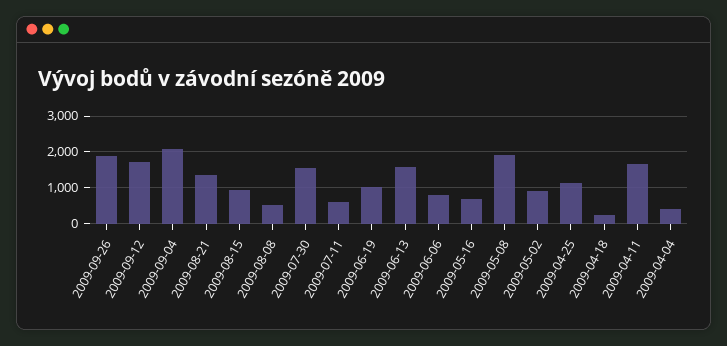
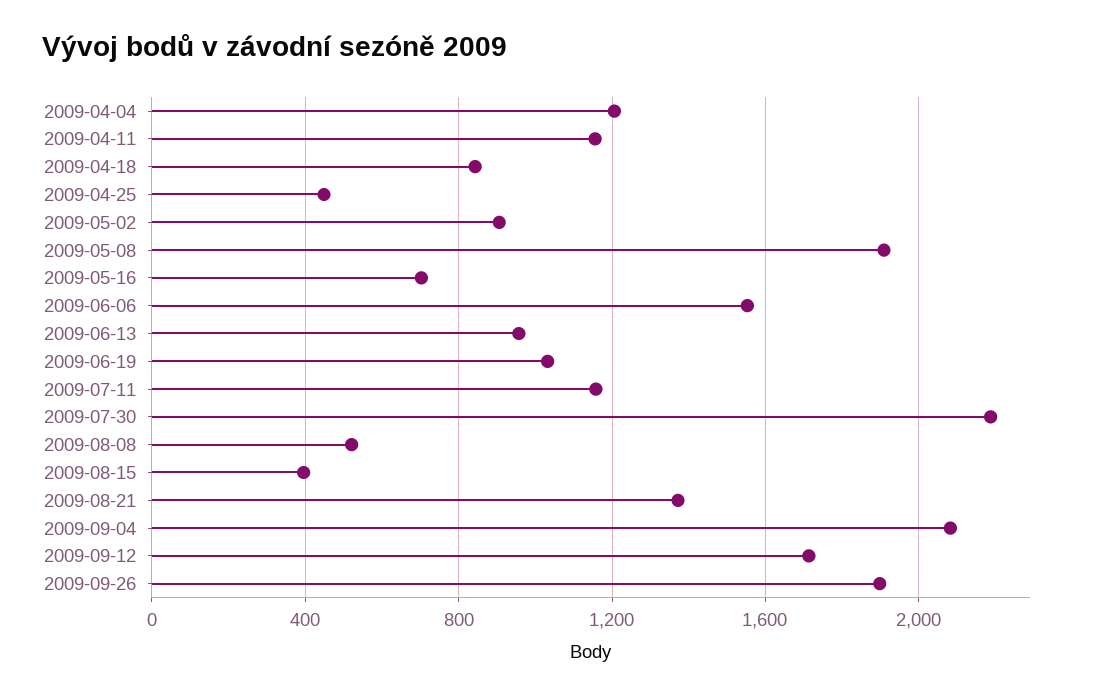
2009-08-15: 1000 -> 400
2009-07-30: 1600 -> 2200
2009-07-11: 600 -> 1150
2009-06-13: 1600 -> 950
2009-06-06: 800 -> 1550
2009-04-25: 1200 -> 450
2009-04-18: 200 -> 850
2009-04-11: 1600 -> 1150
2009-04-04: 400 -> 1200

